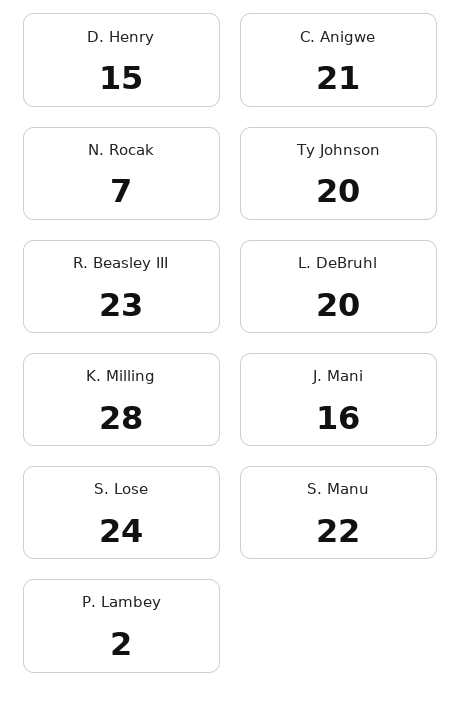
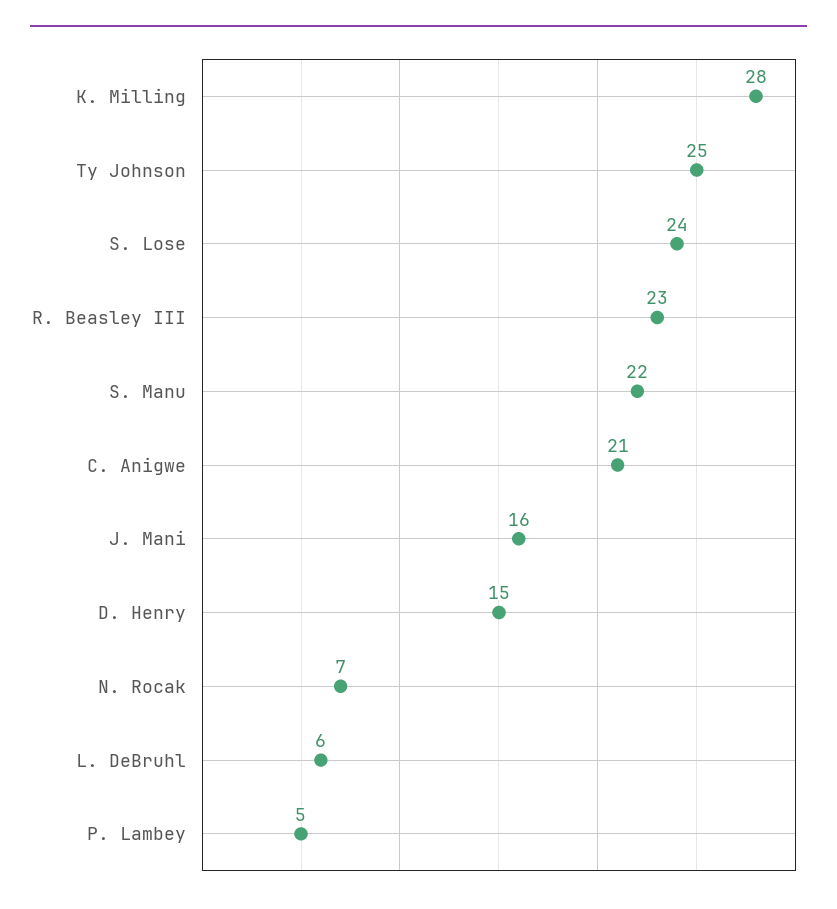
Ty Johnson: 20 -> 25
L. DeBruhl: 20 -> 6
P. Lambey: 2 -> 5

